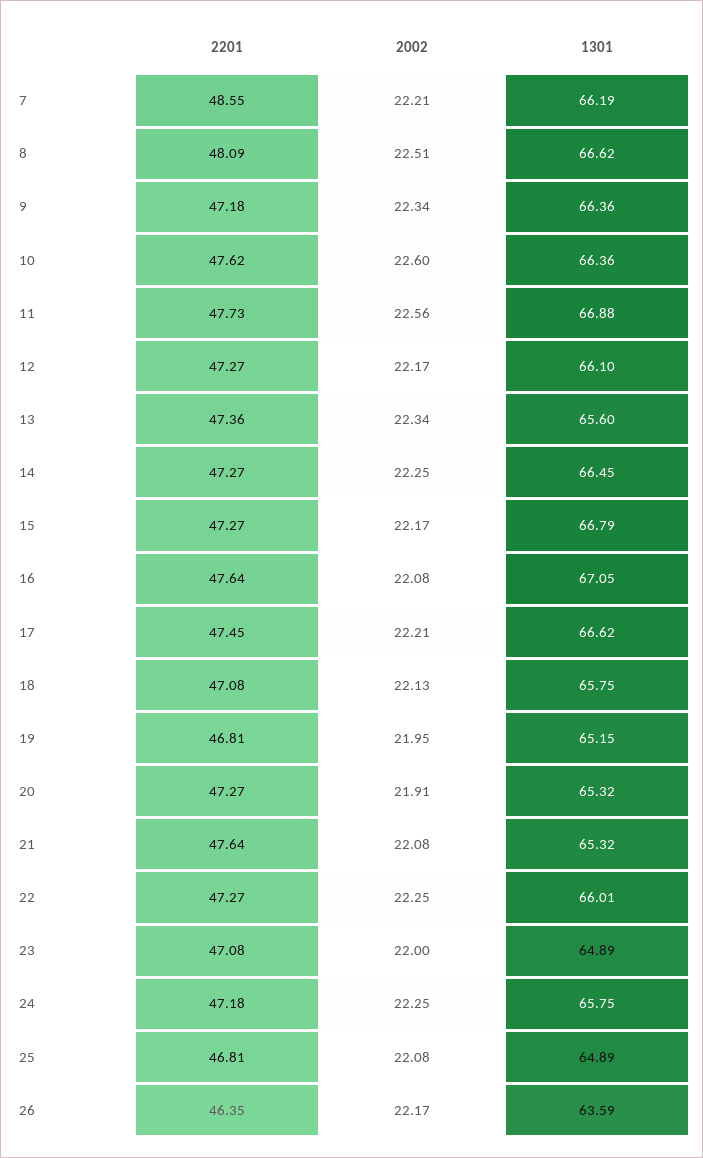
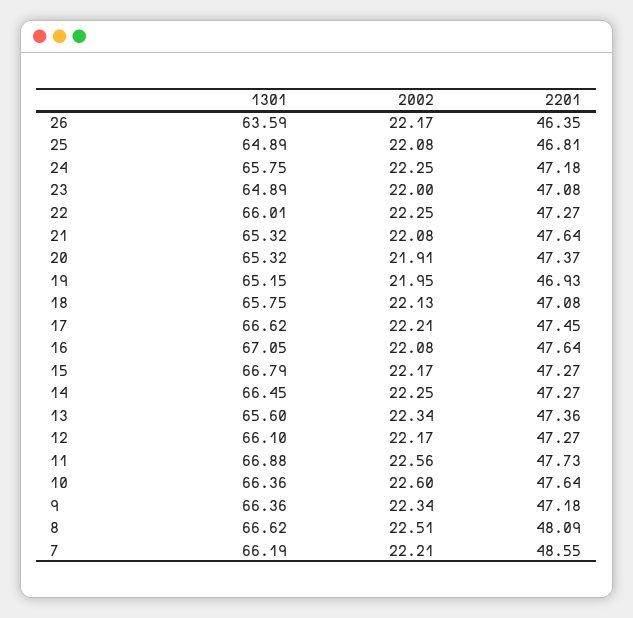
2201, 10: 47.62 -> 47.64
2201, 19: 46.81 -> 46.93
2201, 20: 47.27 -> 47.37

